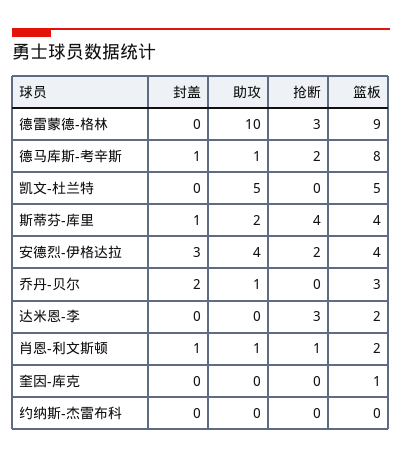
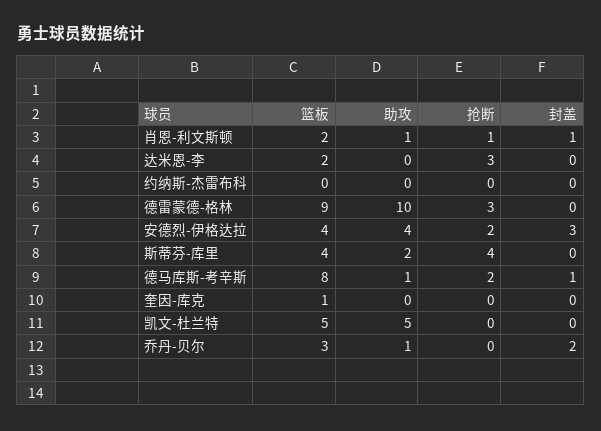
封盖, 斯蒂芬-库里: 1 -> 0

